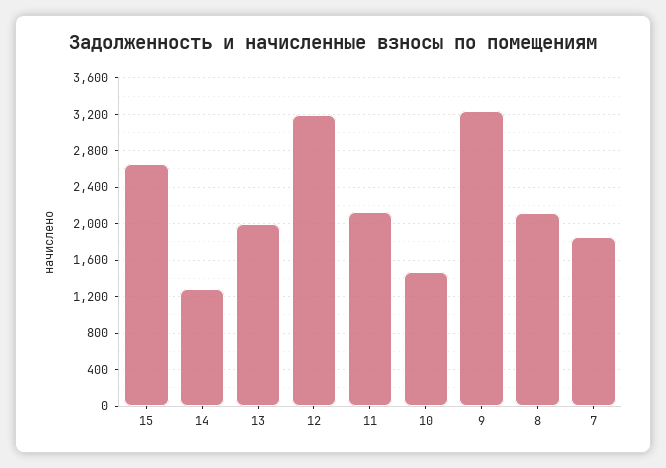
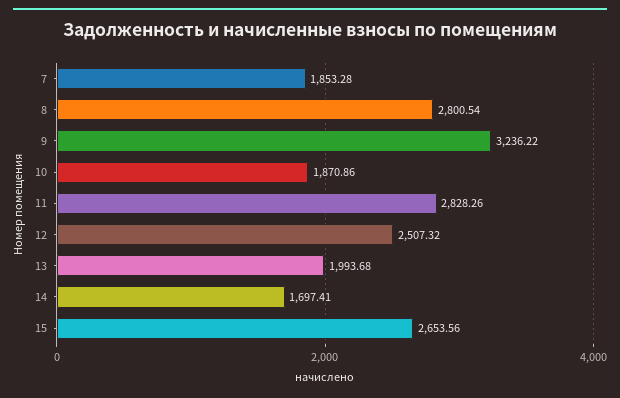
14: 1300 -> 1697.41
12: 3200 -> 2507.32
11: 2100 -> 2828.26
10: 1500 -> 1870.86
8: 2100 -> 2800.54

